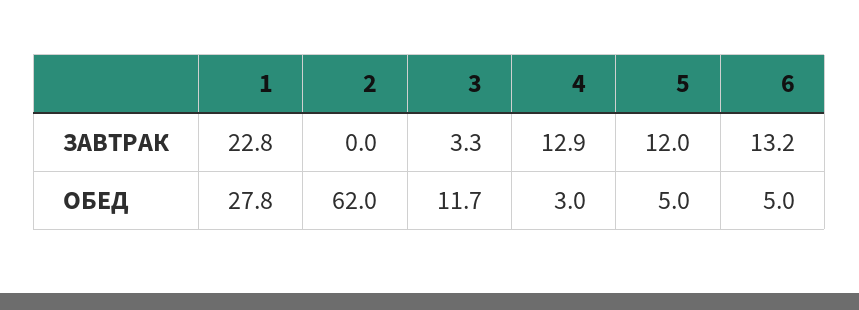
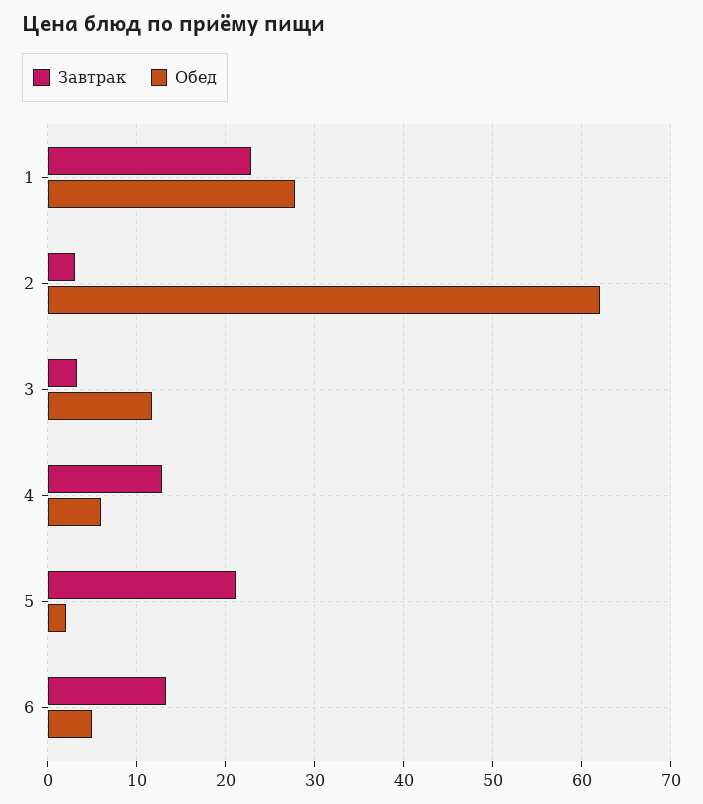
ЗАВТРАК, 2: 0 -> 3
ЗАВТРАК, 5: 12 -> 21
ОБЕД, 4: 3 -> 6
ОБЕД, 5: 5 -> 2

